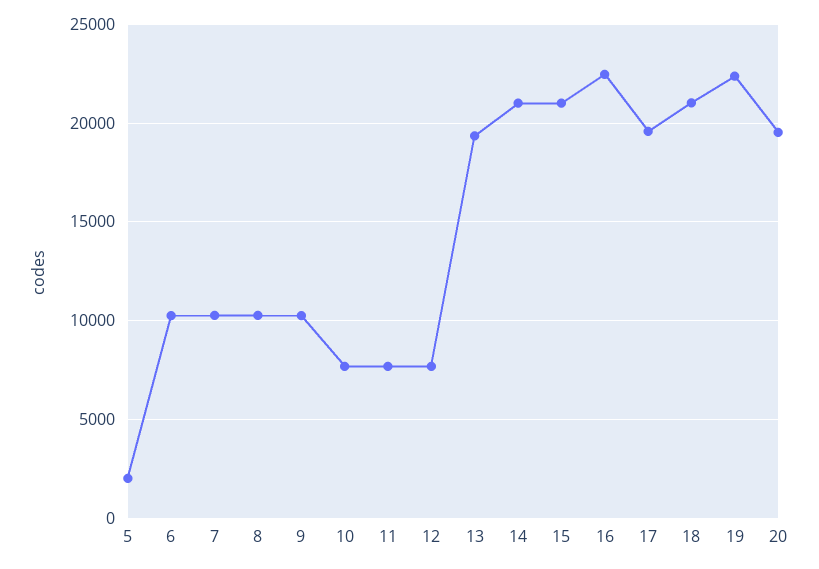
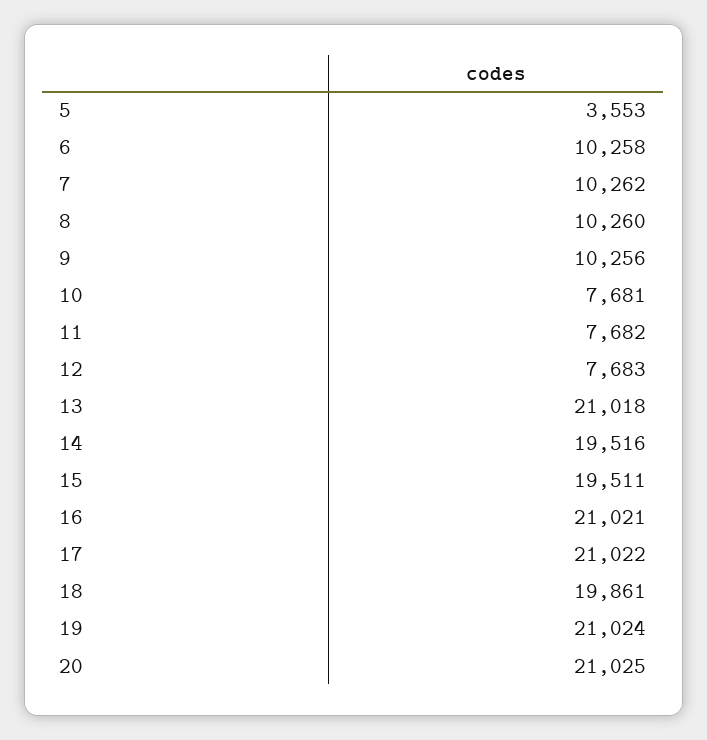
5: 2000 -> 3553
13: 19500 -> 21018
14: 21000 -> 19516
15: 21000 -> 19511
16: 22500 -> 21021
17: 19500 -> 21022
18: 21000 -> 19861
19: 22500 -> 21024
20: 19500 -> 21025

